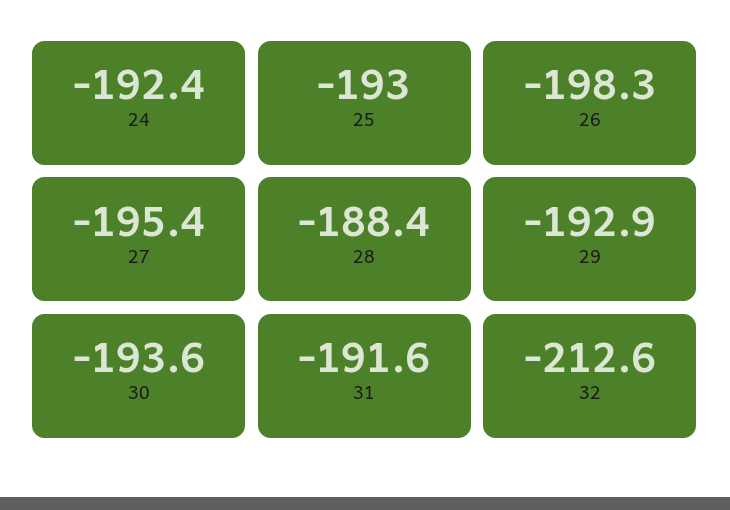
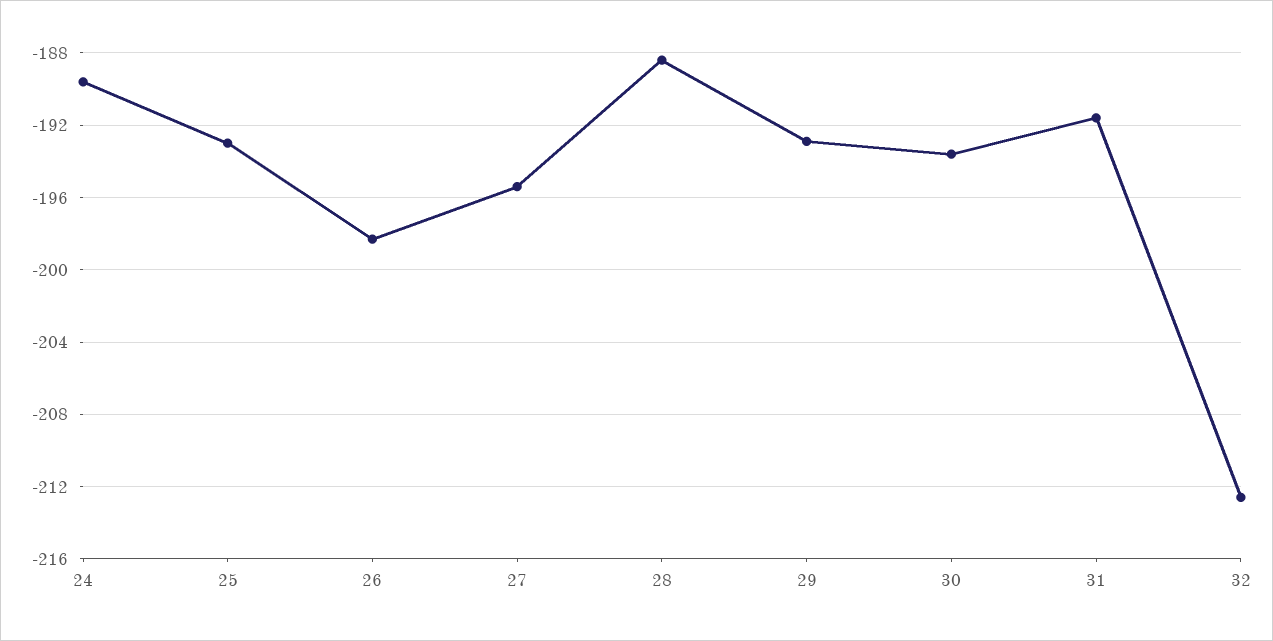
24: -192.4 -> -189.5

